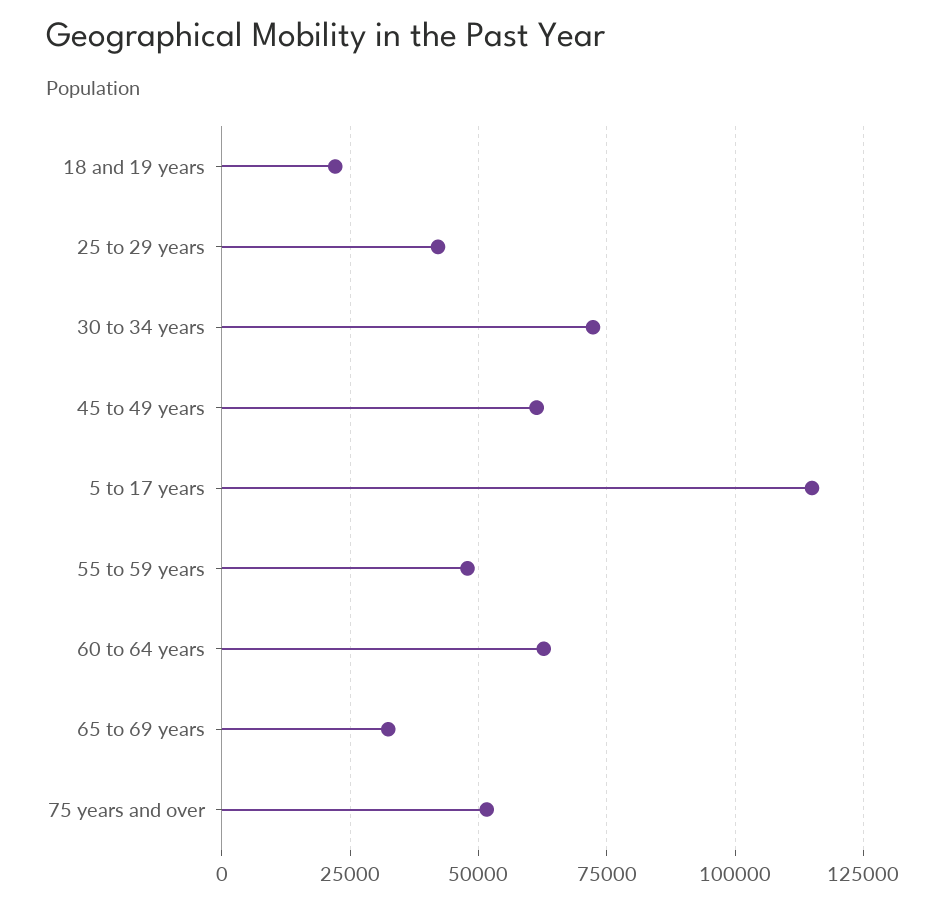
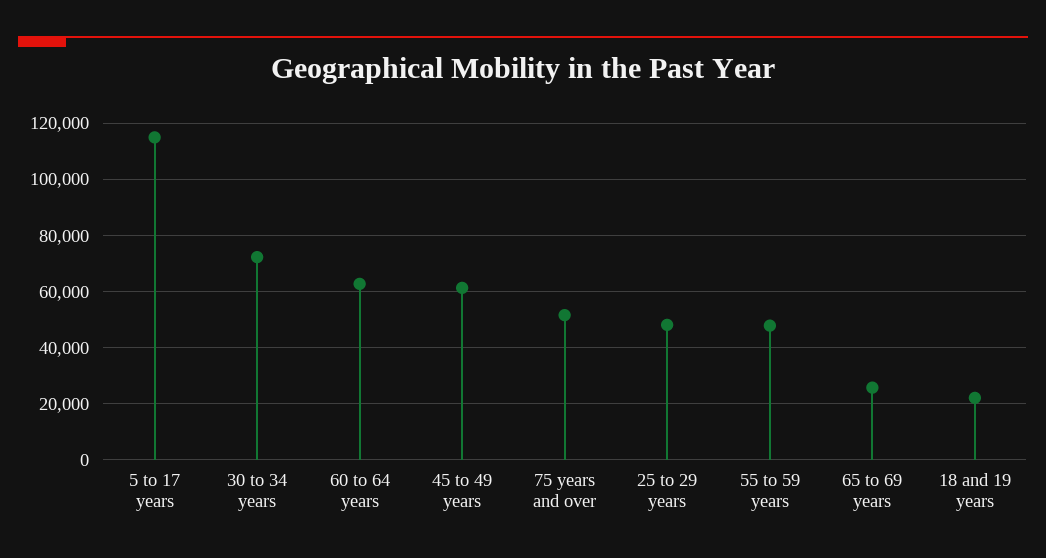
25 to 29 years: 42500 -> 47500
65 to 69 years: 32500 -> 25000

